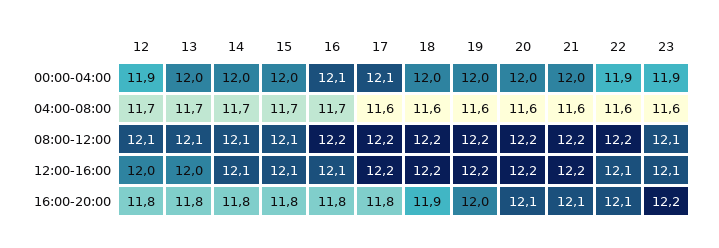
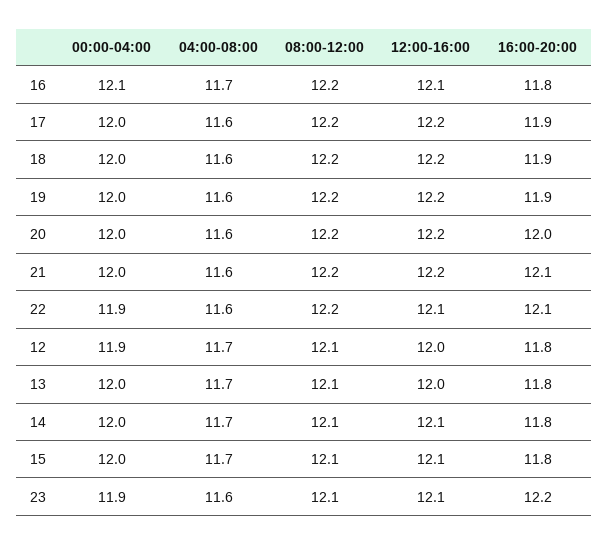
17, 00:00-04:00: 12.1 -> 12
17, 16:00-20:00: 11.8 -> 11.9
19, 16:00-20:00: 12 -> 11.9
20, 16:00-20:00: 12.1 -> 12

